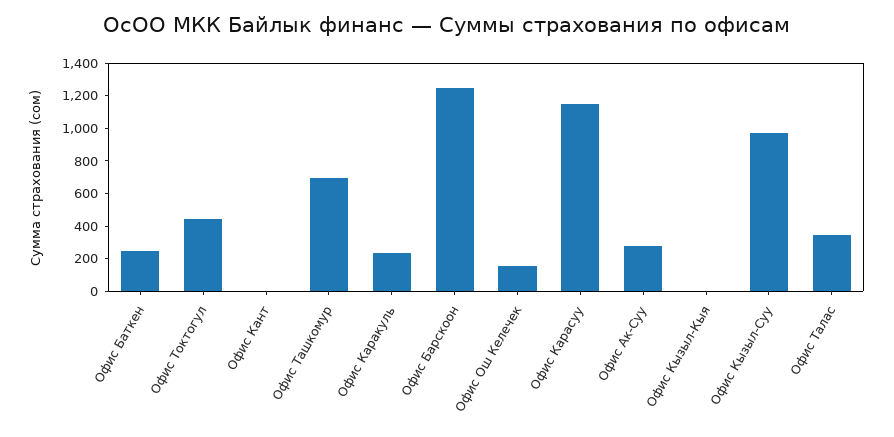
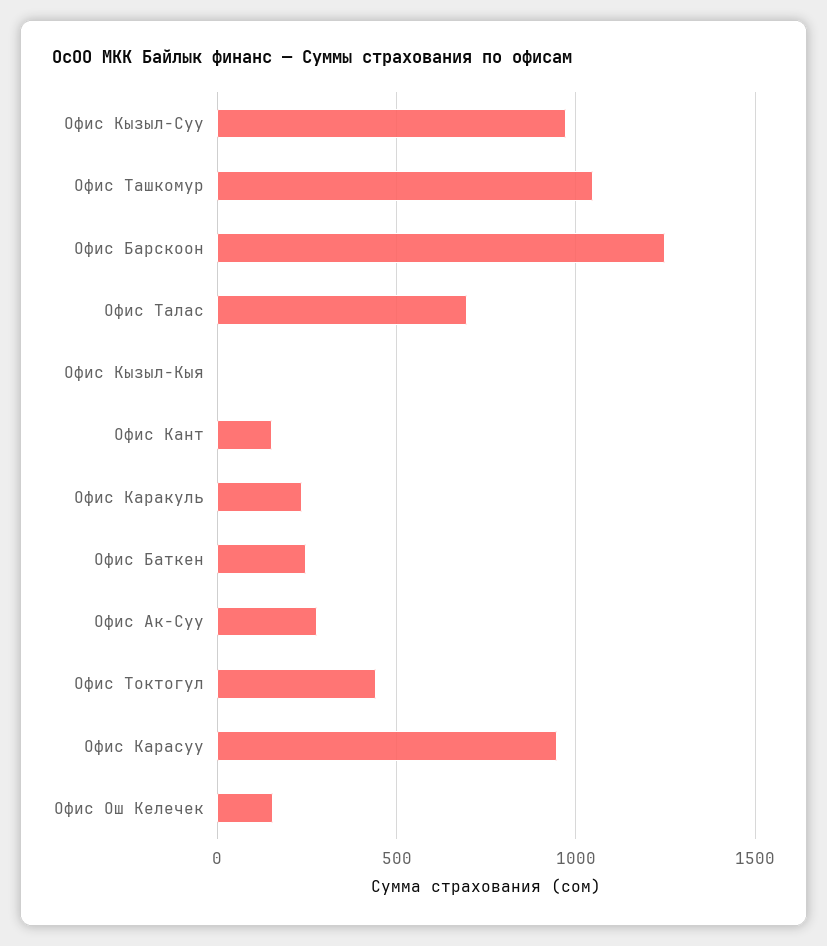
Офис Кант: 0 -> 150
Офис Ташкомур: 700 -> 1050
Офис Карасуу: 1150 -> 950
Офис Талас: 350 -> 700

